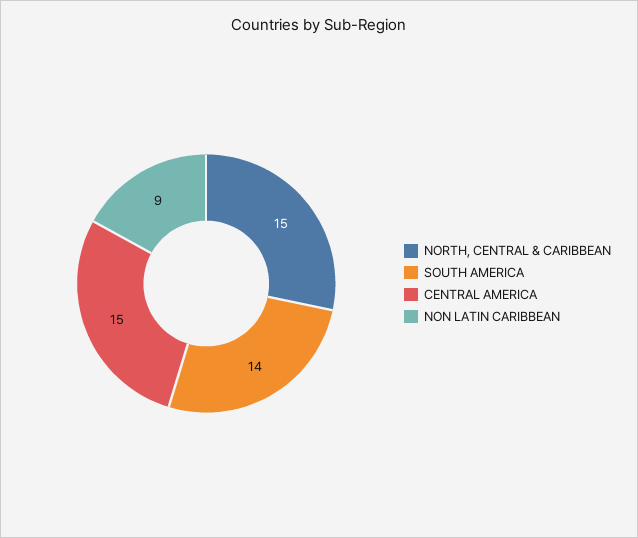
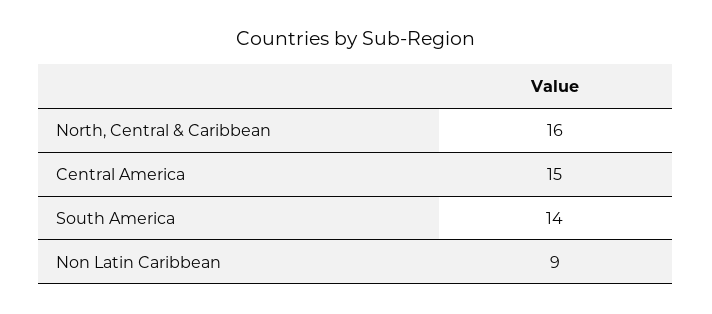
NORTH, CENTRAL & CARIBBEAN: 15 -> 16

